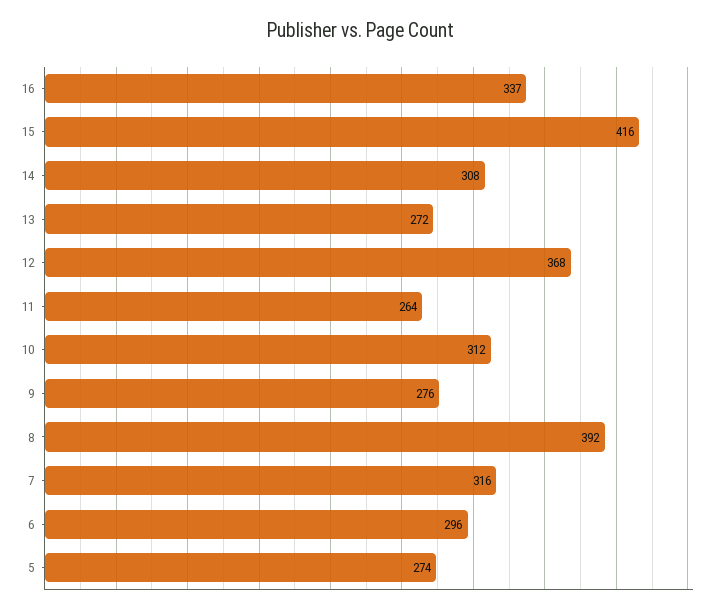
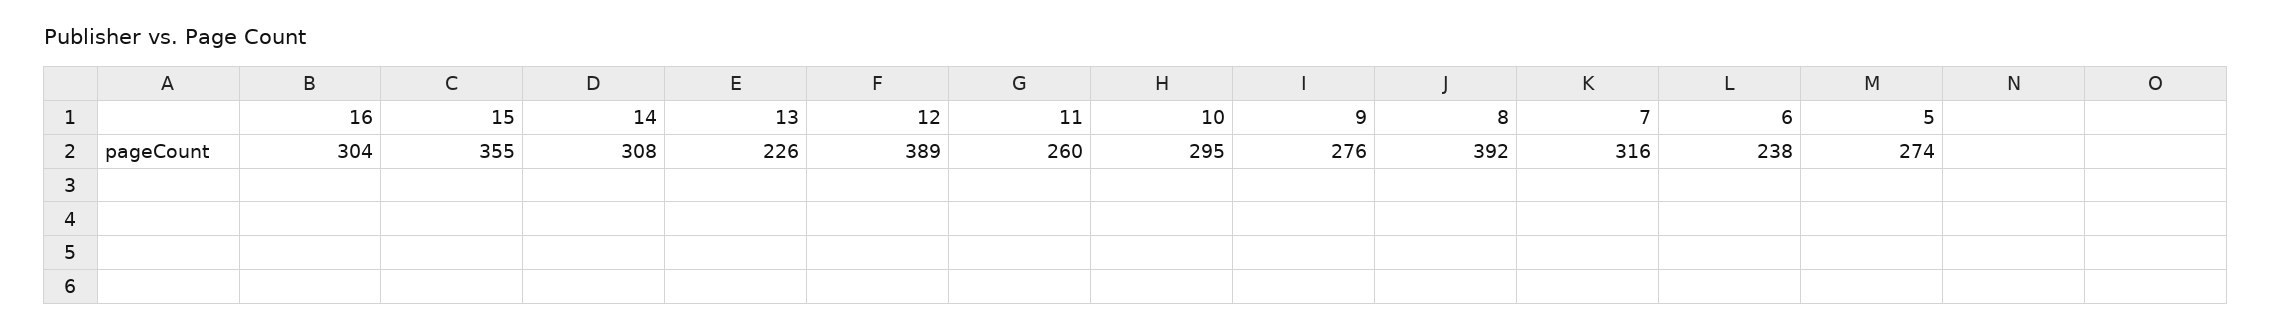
16: 337 -> 304
15: 416 -> 355
13: 272 -> 226
12: 368 -> 389
11: 264 -> 260
10: 312 -> 295
6: 296 -> 238

